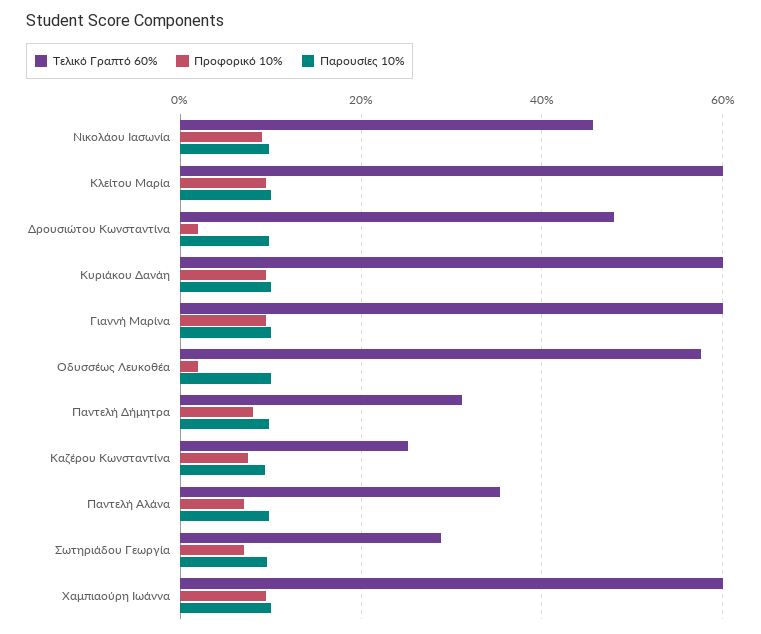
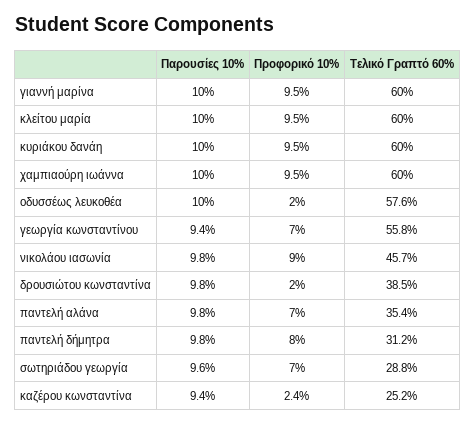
Τελικό Γραπτό 60%, Δρουσιώτου Κωνσταντίνα: 48 -> 38.5
Προφορικό 10%, Καζέρου Κωνσταντίνα: 8 -> 2.4
Παρουσίες 10%, γεωργία κωνσταντίνου: none -> 9.4
Προφορικό 10%, γεωργία κωνσταντίνου: none -> 7
Τελικό Γραπτό 60%, γεωργία κωνσταντίνου: none -> 55.8

